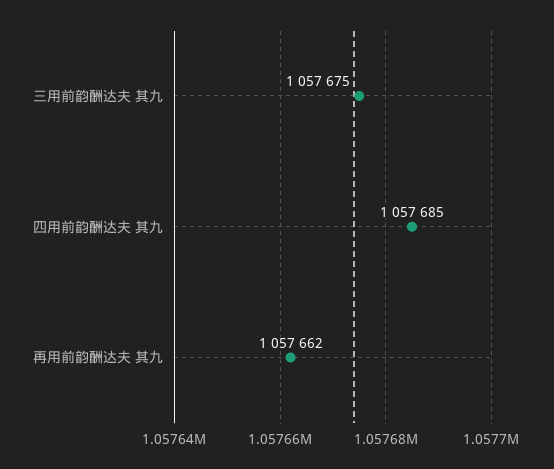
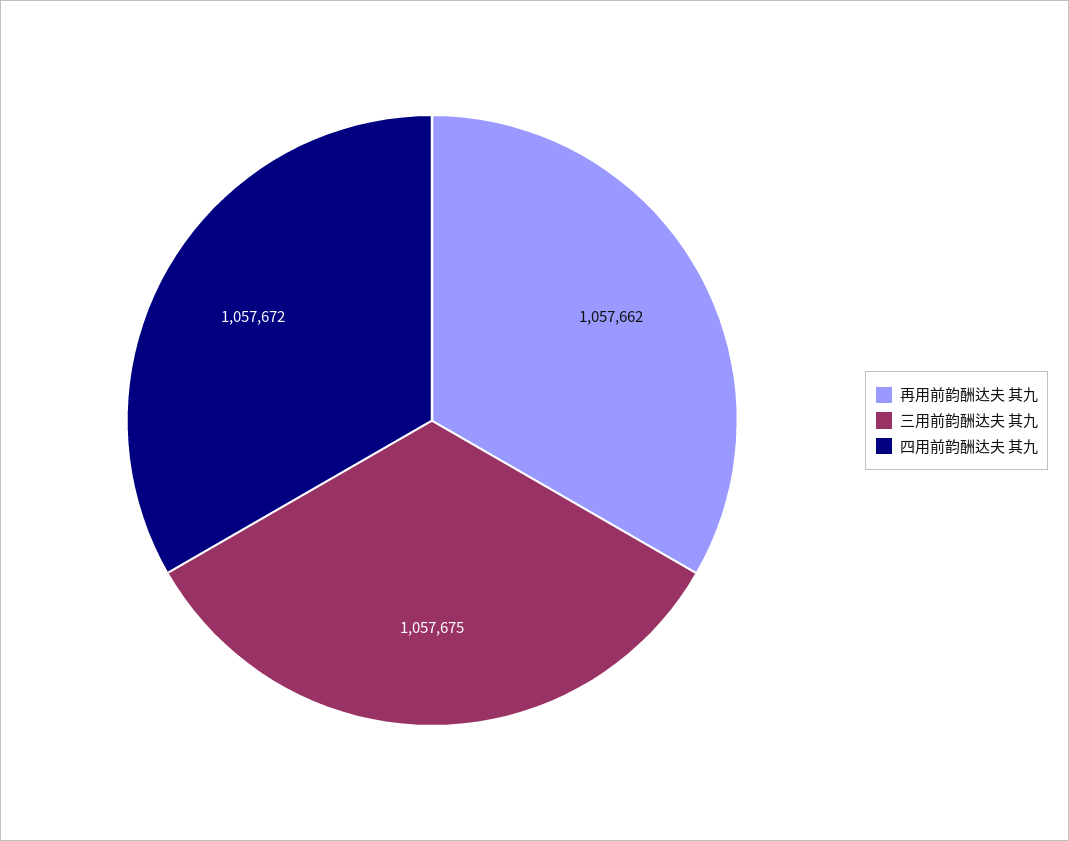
四用前韵酬达夫 其九: 1057685 -> 1057672

